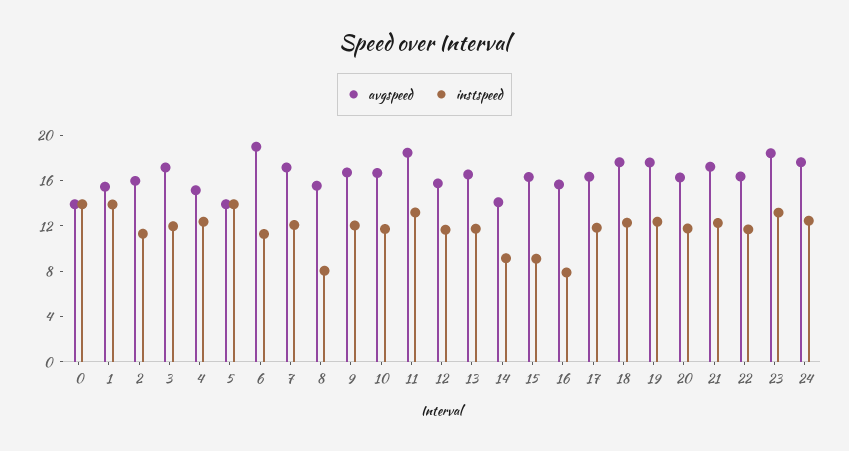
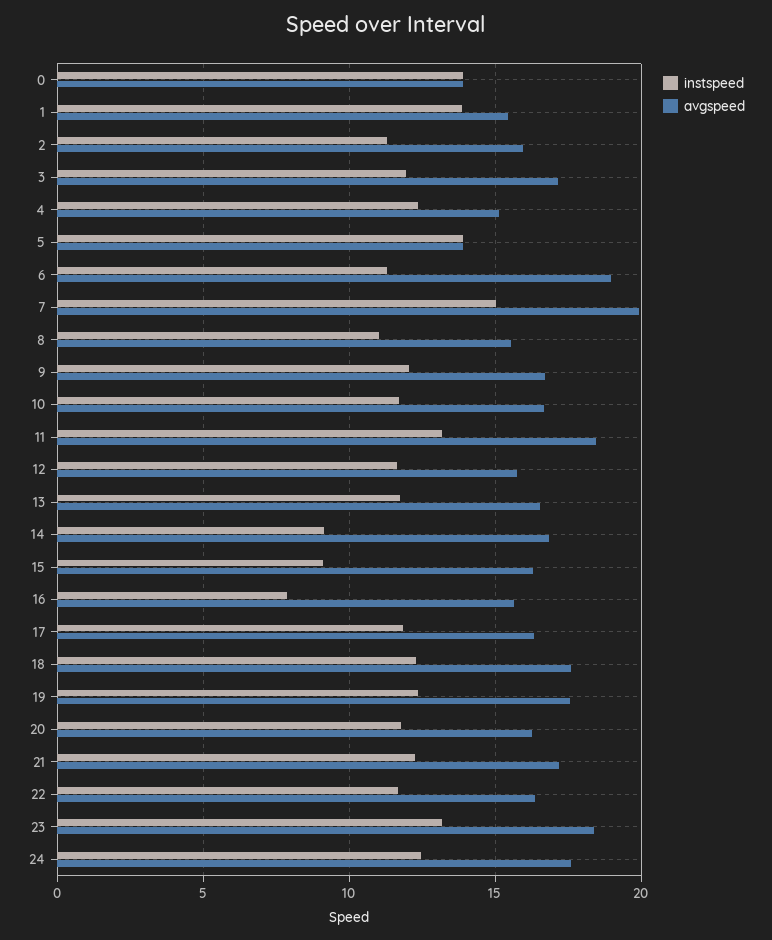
avgspeed, 7: 17 -> 20
instspeed, 7: 12 -> 15
instspeed, 8: 8 -> 11
avgspeed, 14: 14 -> 17

